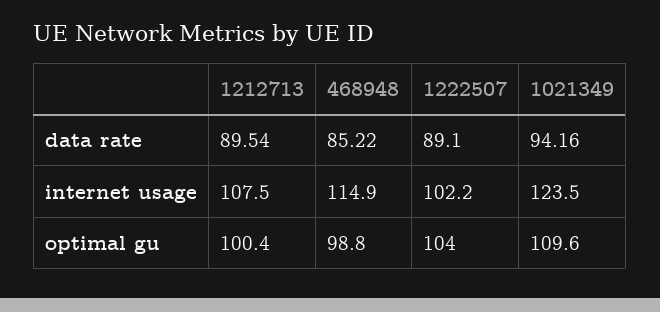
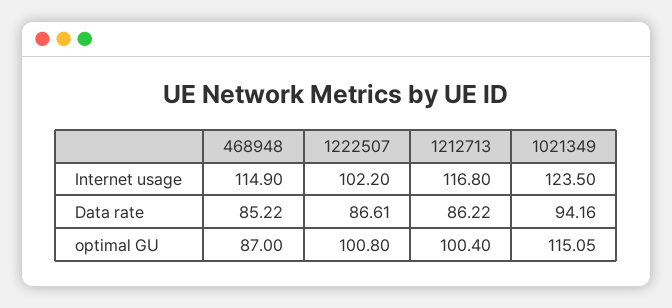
1212713, data rate: 89.54 -> 86.22
1222507, data rate: 89.1 -> 86.61
1212713, internet usage: 107.5 -> 116.8
468948, optimal gu: 98.8 -> 87
1222507, optimal gu: 104 -> 100.8
1021349, optimal gu: 109.6 -> 115.05

